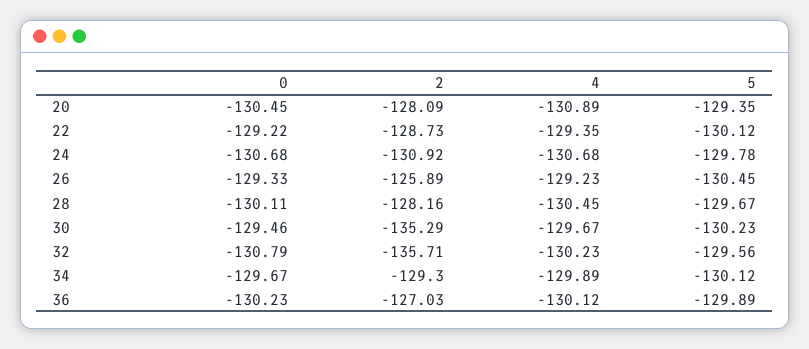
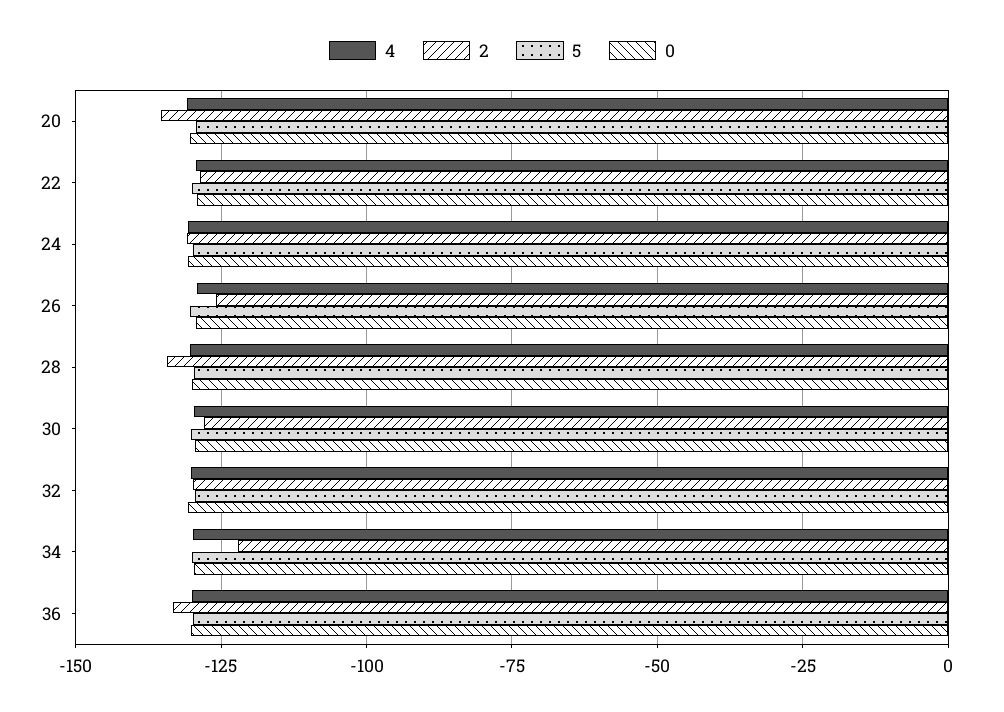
2, 20: -128.09 -> -135
2, 28: -128.16 -> -135
2, 30: -135.29 -> -127.5
2, 32: -135.71 -> -130
2, 34: -129.3 -> -122.5
2, 36: -127.03 -> -132.5

